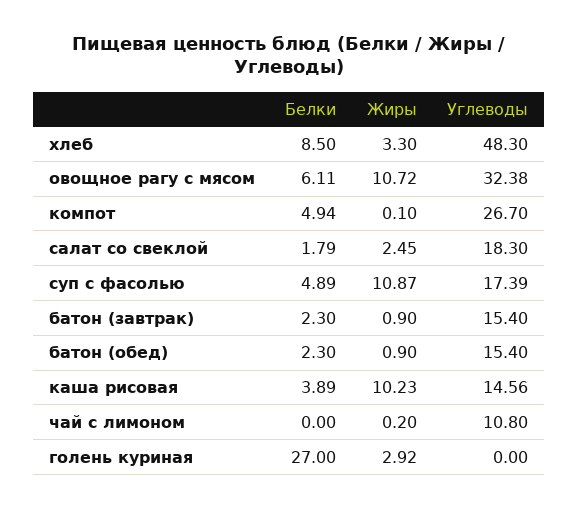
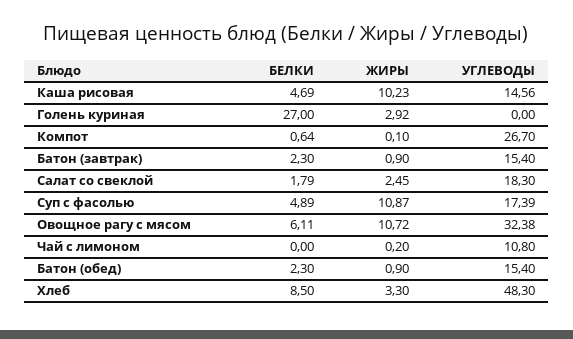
Белки, компот: 4.94 -> 0.64
Белки, каша рисовая: 3.89 -> 4.69

